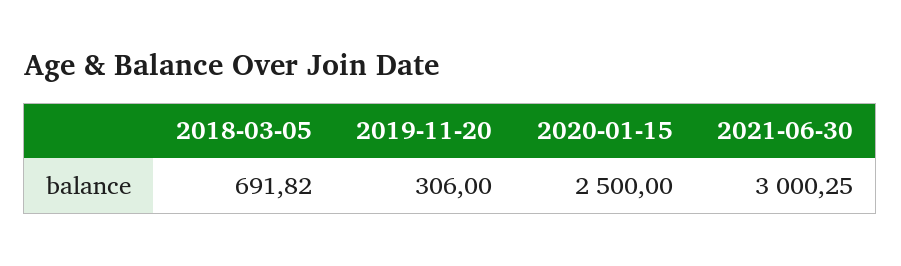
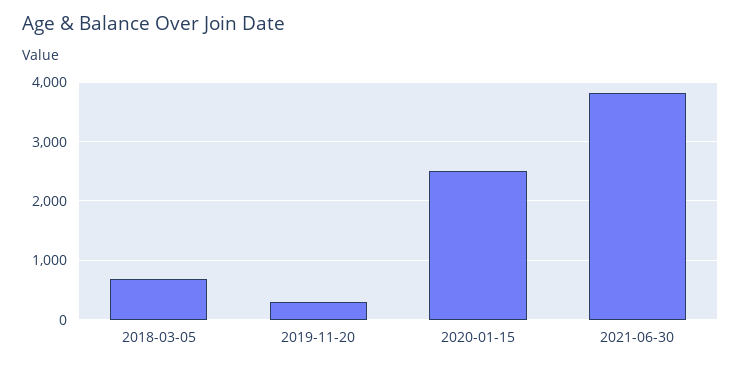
2021-06-30: 3000.25 -> 3800

